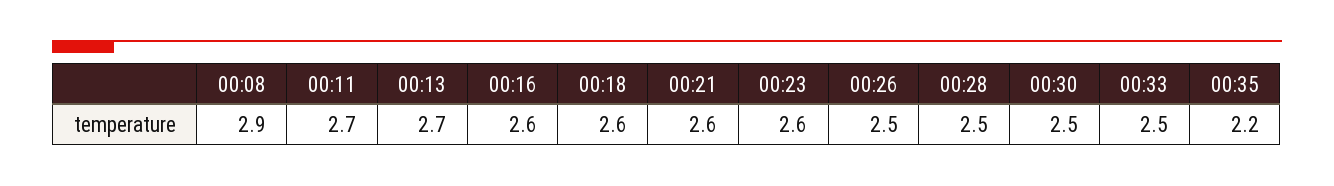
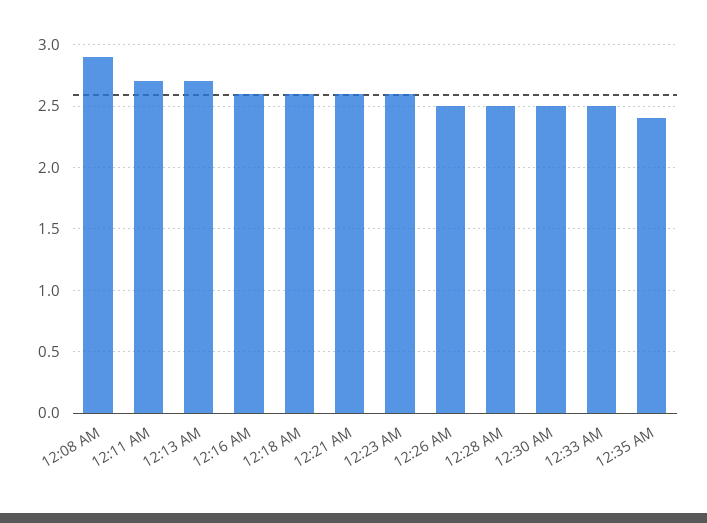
00:35: 2.2 -> 2.4

